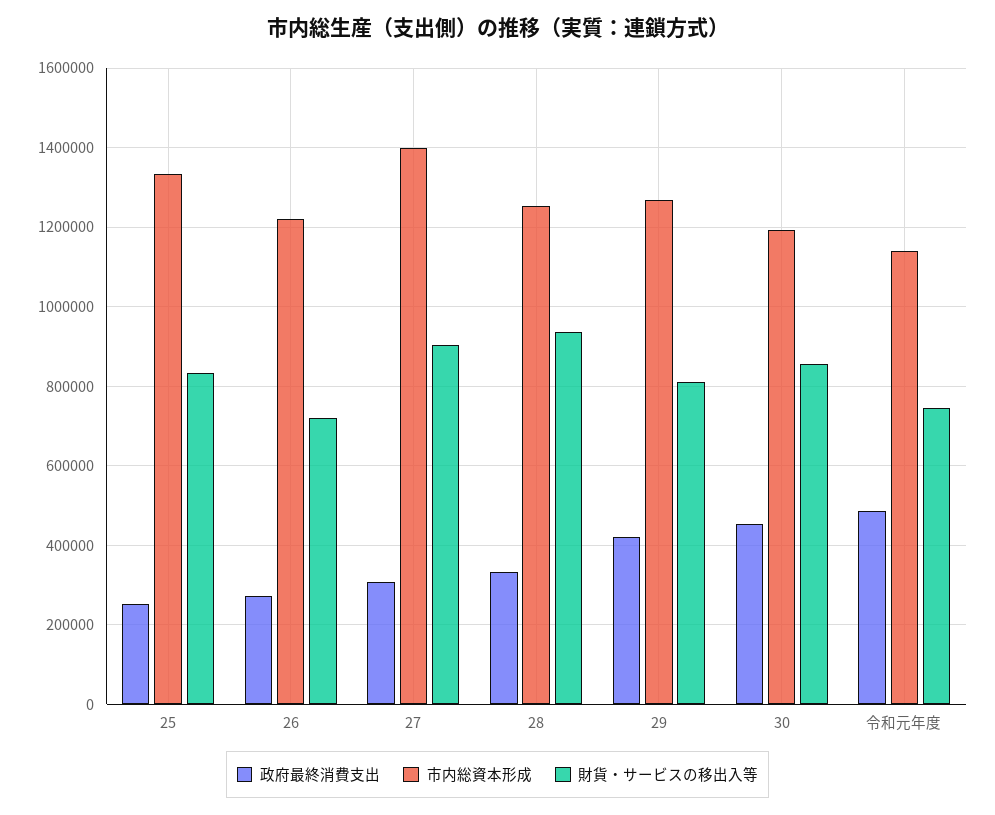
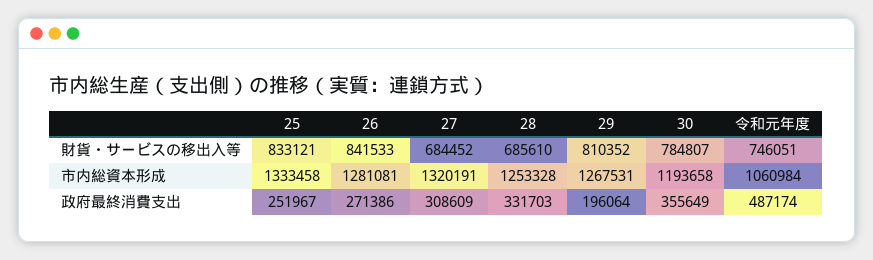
市内総資本形成, 26: 1220000 -> 1281081
財貨・サービスの移出入等, 26: 720000 -> 841533
市内総資本形成, 27: 1400000 -> 1320191
財貨・サービスの移出入等, 27: 900000 -> 684452
財貨・サービスの移出入等, 28: 940000 -> 685610
政府最終消費支出, 29: 420000 -> 196064
政府最終消費支出, 30: 460000 -> 355649
財貨・サービスの移出入等, 30: 860000 -> 784807
市内総資本形成, 令和元年度: 1140000 -> 1060984

